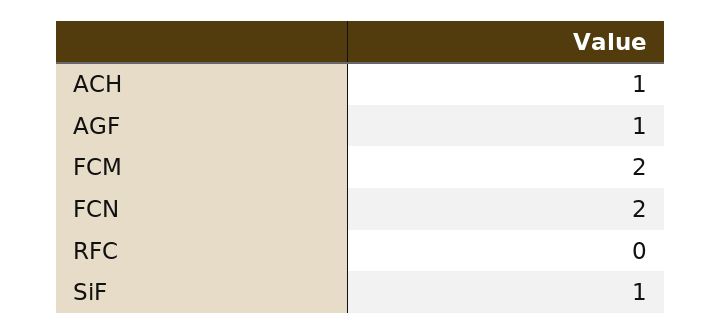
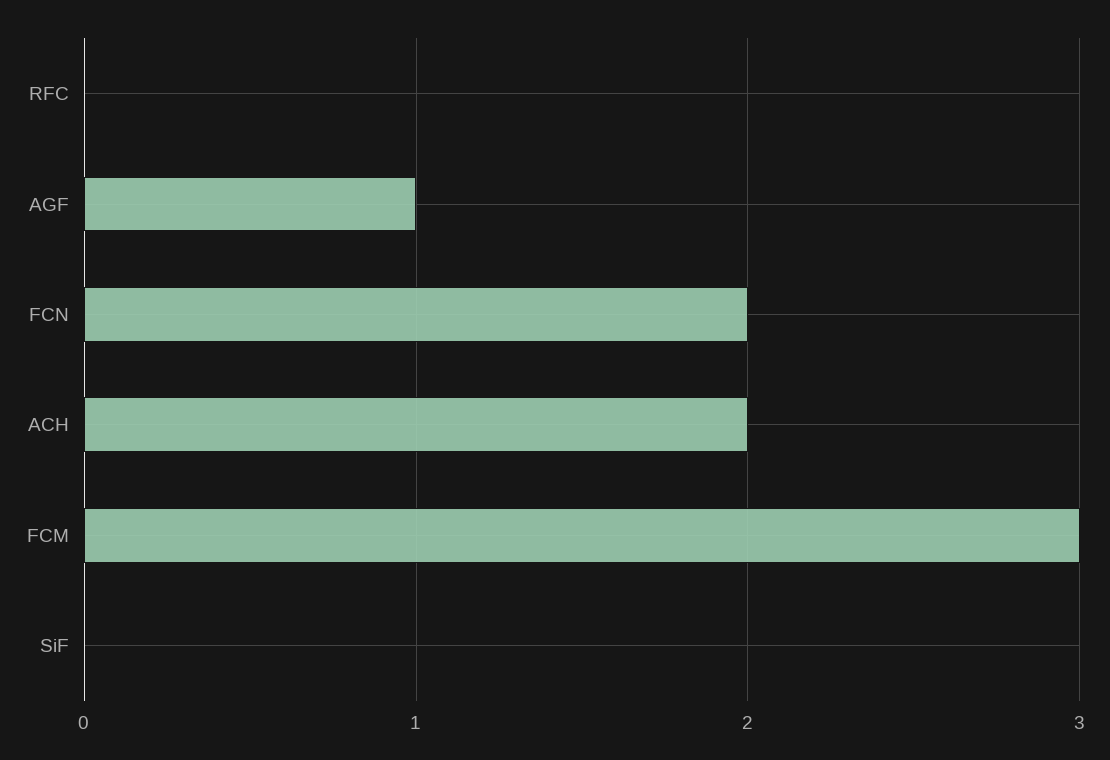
ACH: 1 -> 2
FCM: 2 -> 3
SiF: 1 -> 0

